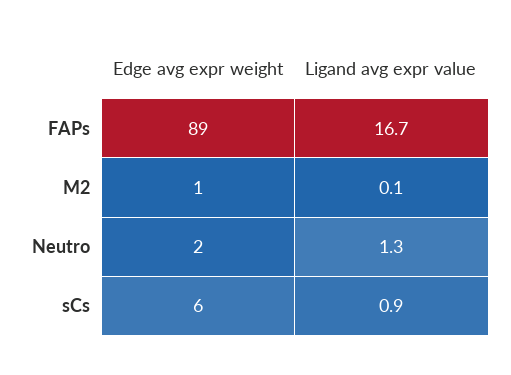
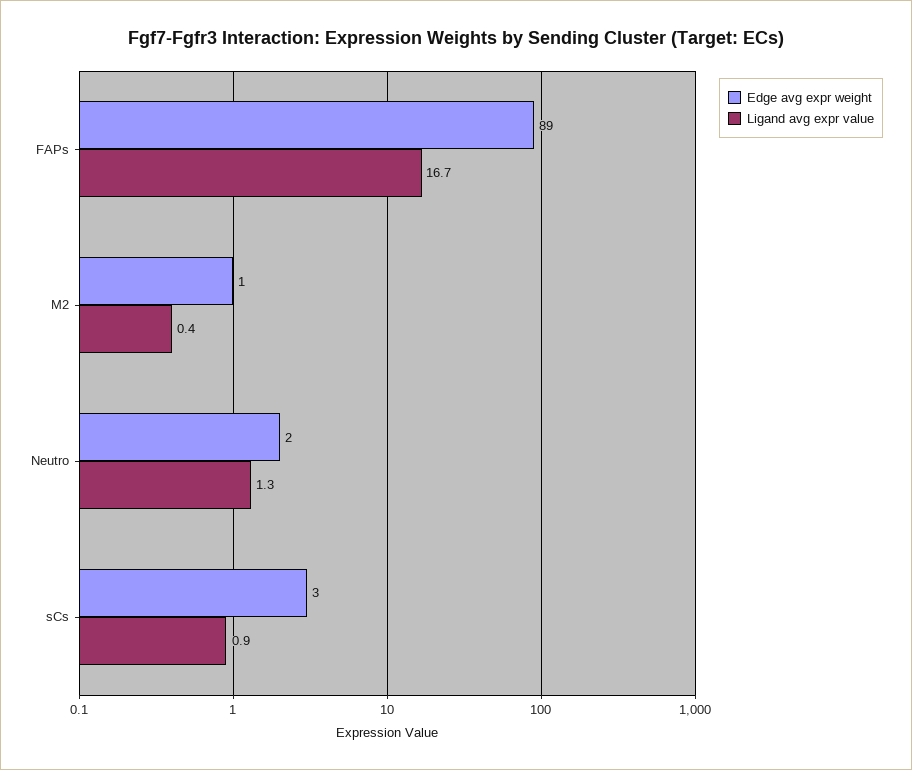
Ligand avg expr value, M2: 0.1 -> 0.4
Edge avg expr weight, sCs: 6 -> 3

